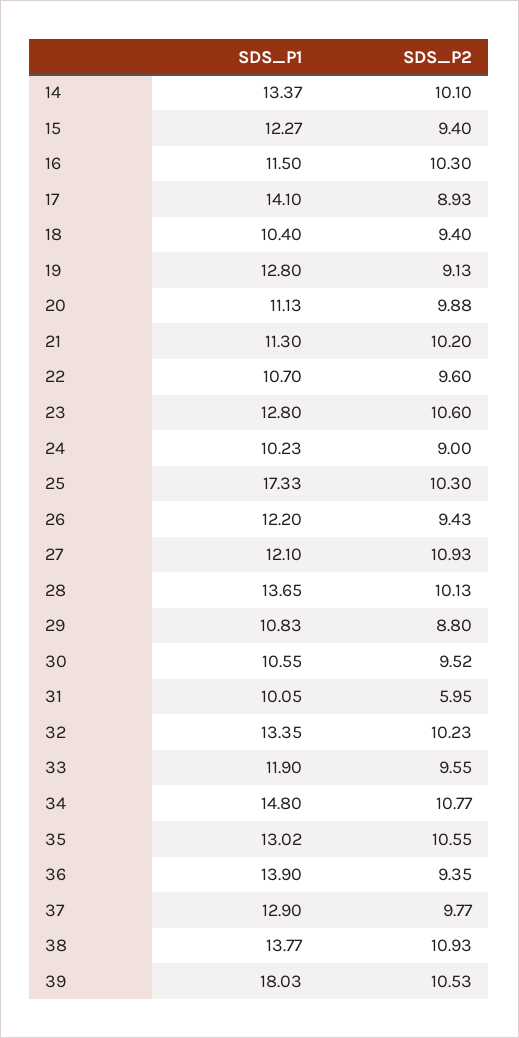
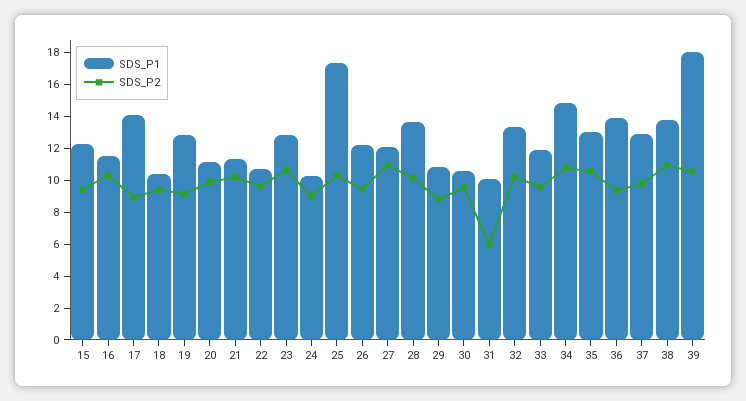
SDS_P1, 14: 13.37 -> none
SDS_P2, 14: 10.1 -> none

